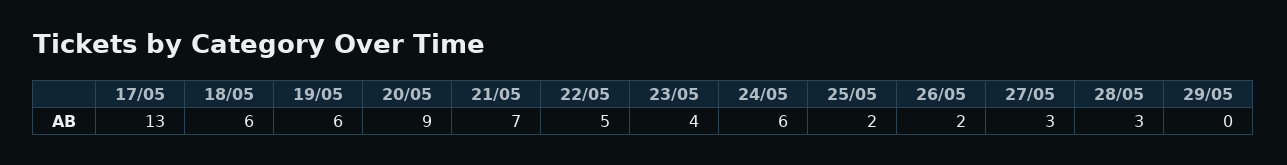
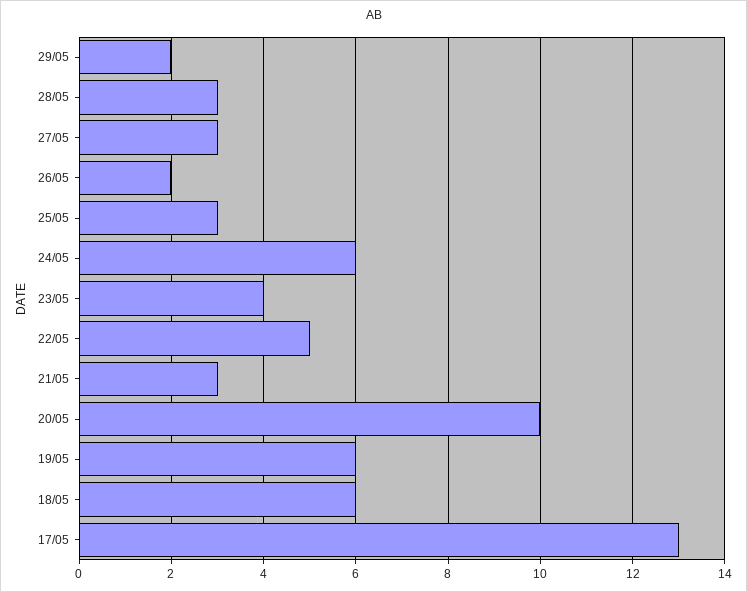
20/05: 9 -> 10
21/05: 7 -> 3
25/05: 2 -> 3
29/05: 0 -> 2

